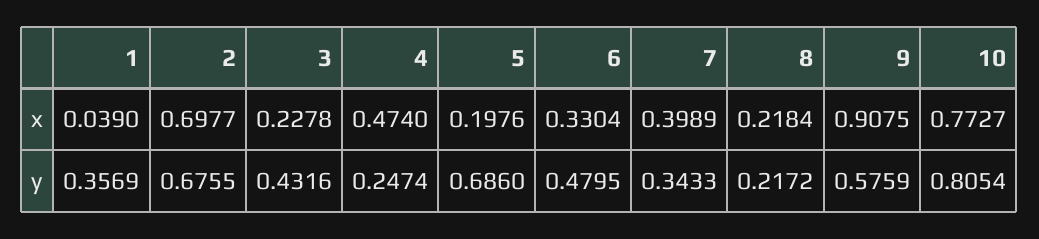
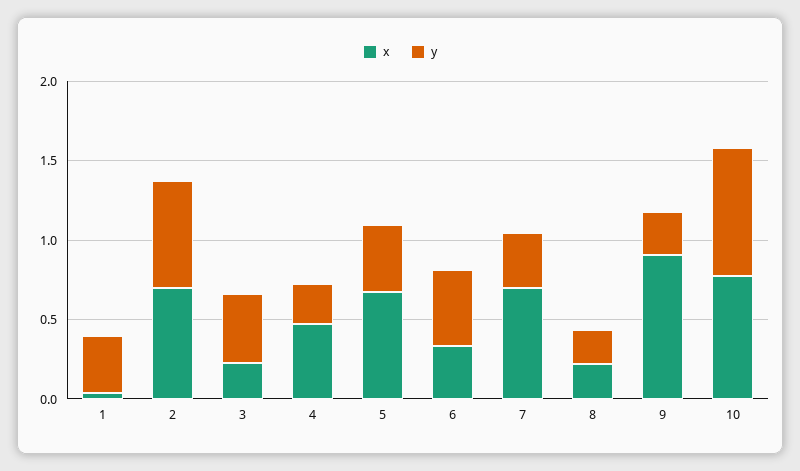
x, 5: 0.1976 -> 0.7
x, 7: 0.3989 -> 0.7
y, 5: 0.686 -> 0.4
y, 9: 0.5759 -> 0.3

